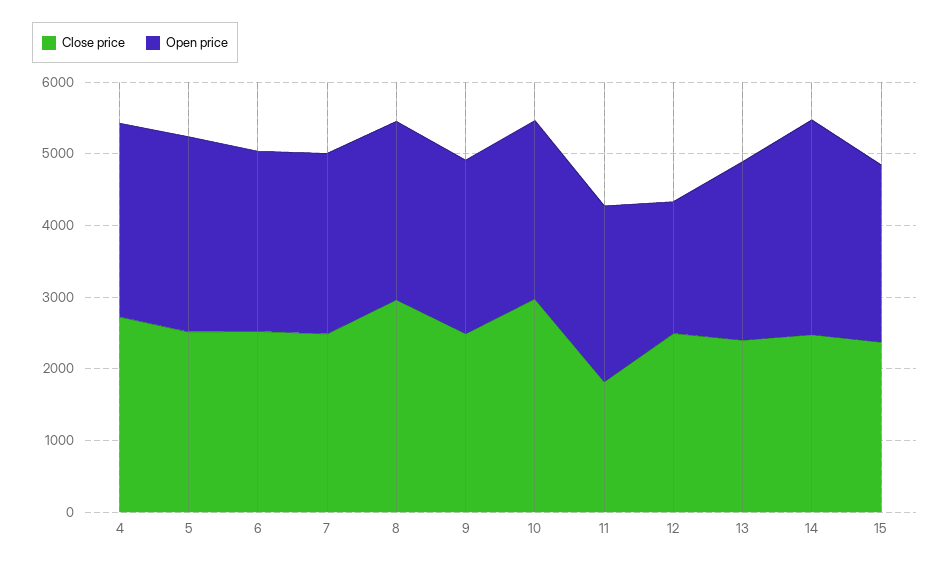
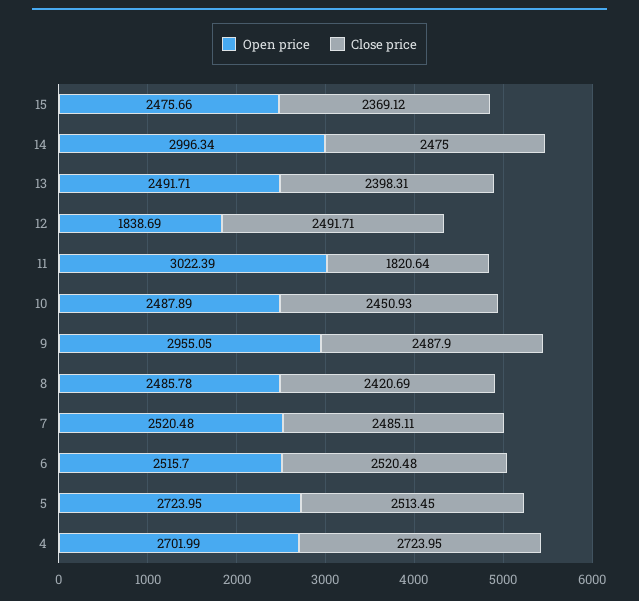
Close price, 8: 3000 -> 2420.69
Open price, 9: 2400 -> 2955.05
Close price, 10: 3000 -> 2450.93
Open price, 11: 2400 -> 3022.39

